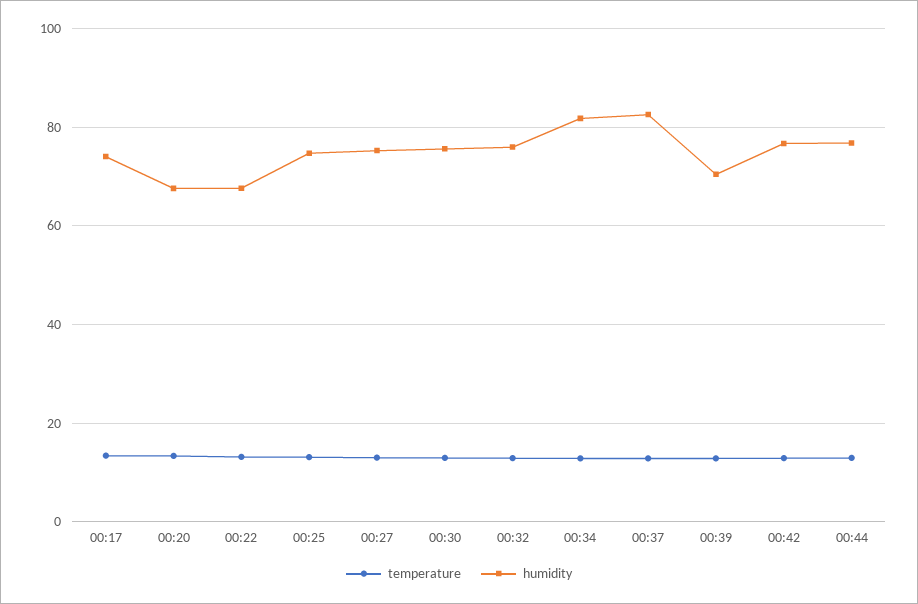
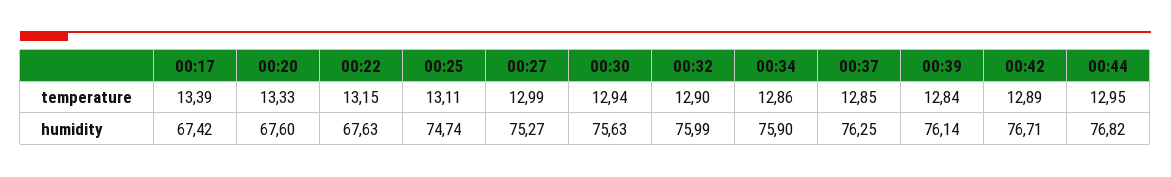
humidity, 00:17: 74 -> 67.42
humidity, 00:34: 82 -> 75.9
humidity, 00:37: 82 -> 76.25
humidity, 00:39: 70 -> 76.14

